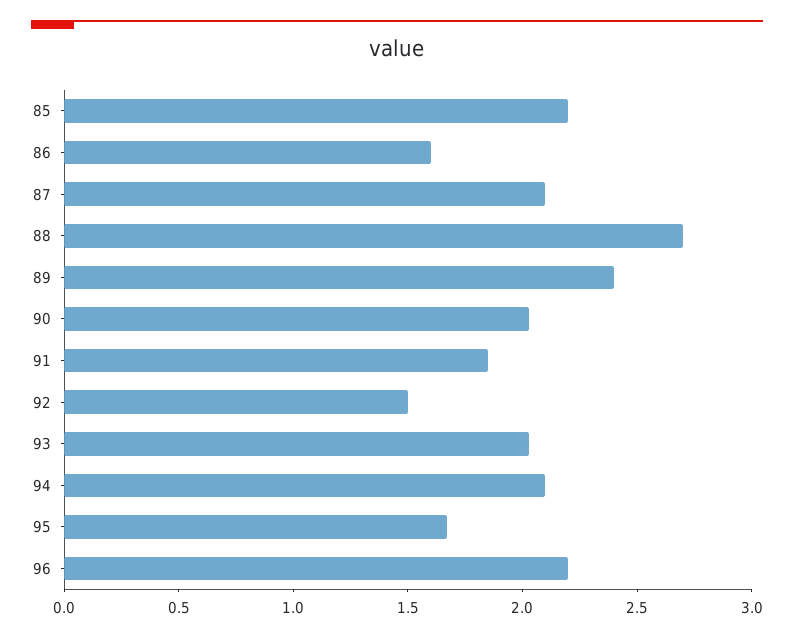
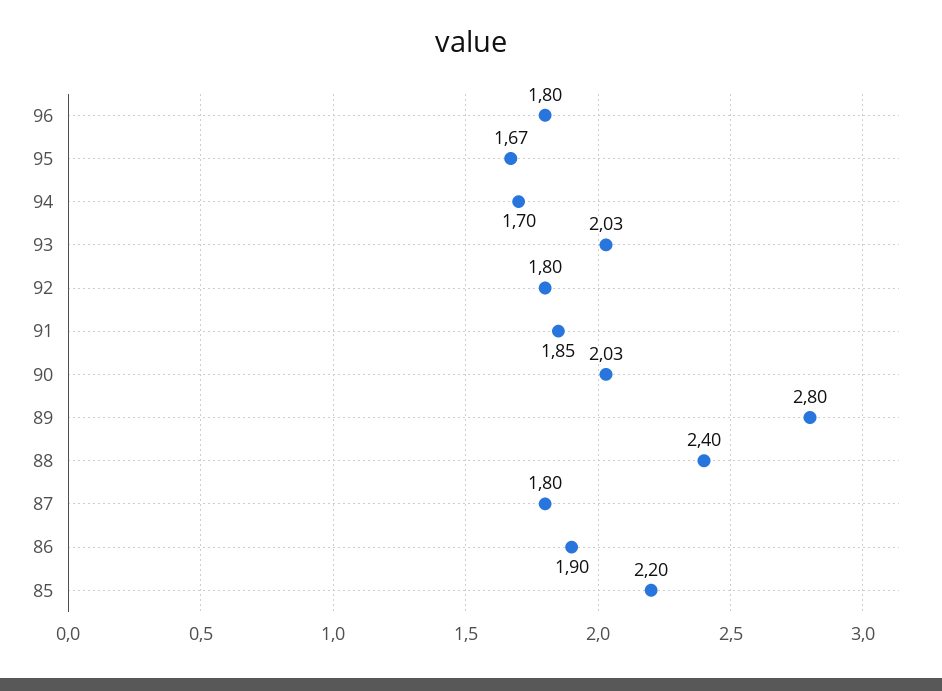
86: 1.6 -> 1.9
87: 2.1 -> 1.8
88: 2.7 -> 2.4
89: 2.4 -> 2.8
92: 1.5 -> 1.8
94: 2.1 -> 1.7
96: 2.2 -> 1.8

